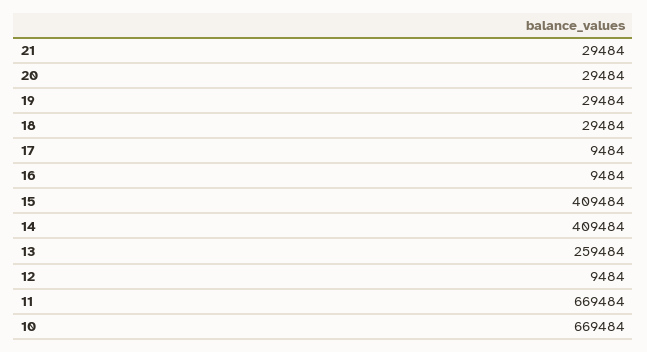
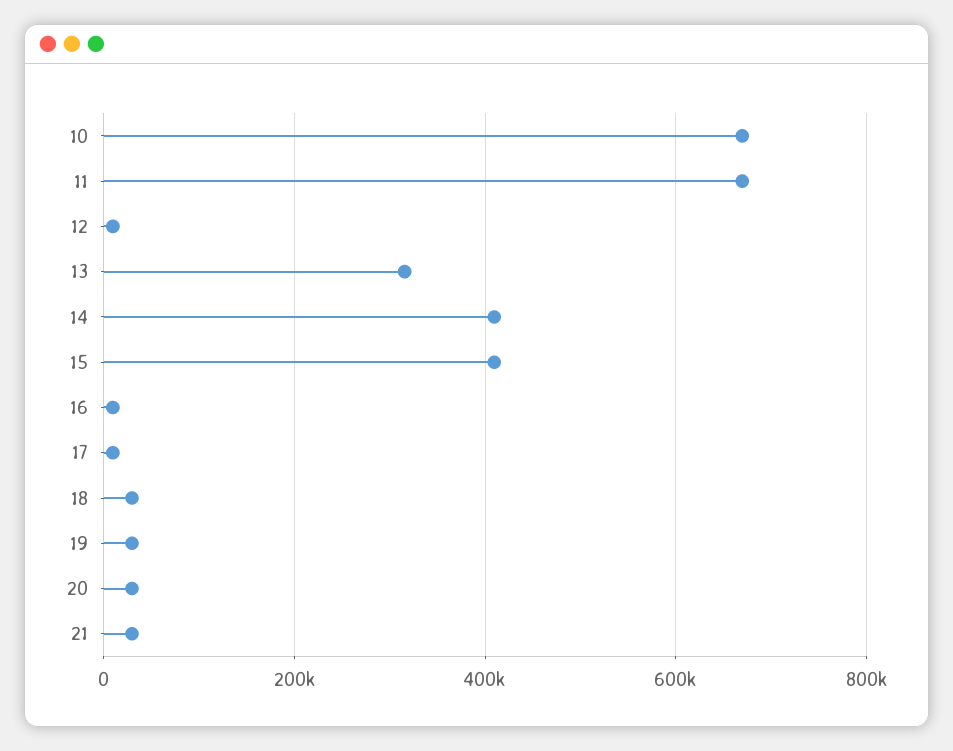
13: 259484 -> 320000

